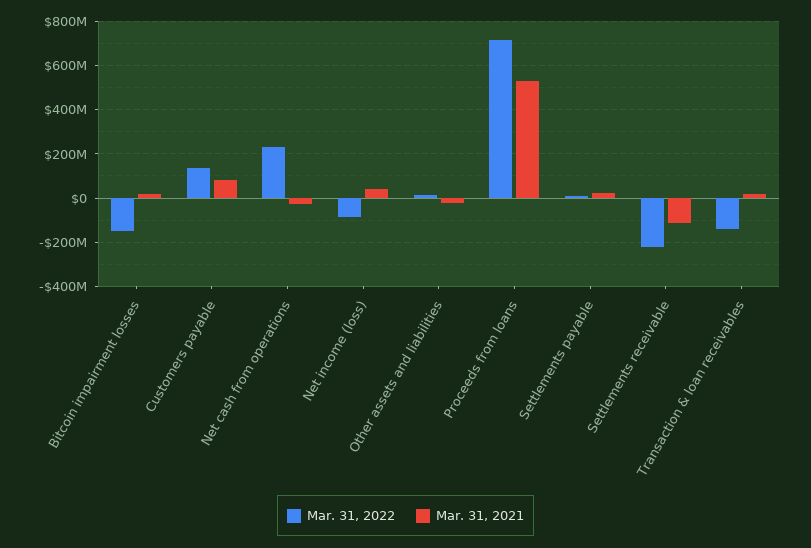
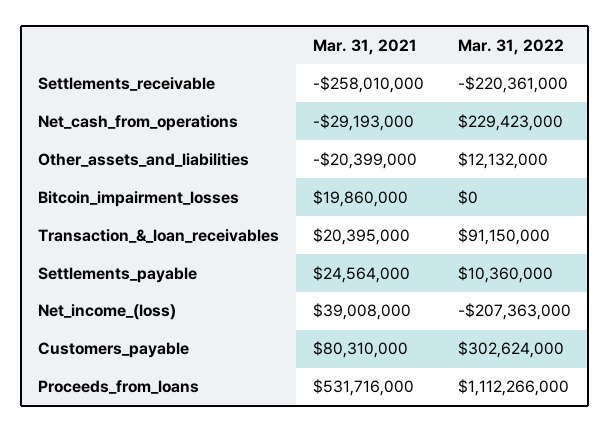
Mar. 31, 2022, Bitcoin impairment losses: -150000000 -> 0
Mar. 31, 2022, Customers payable: 150000000 -> 302624000
Mar. 31, 2022, Net income (loss): -100000000 -> -207363000
Mar. 31, 2022, Proceeds from loans: 700000000 -> 1112266000
Mar. 31, 2021, Settlements receivable: -100000000 -> -258010000
Mar. 31, 2022, Transaction & loan receivables: -150000000 -> 91150000

